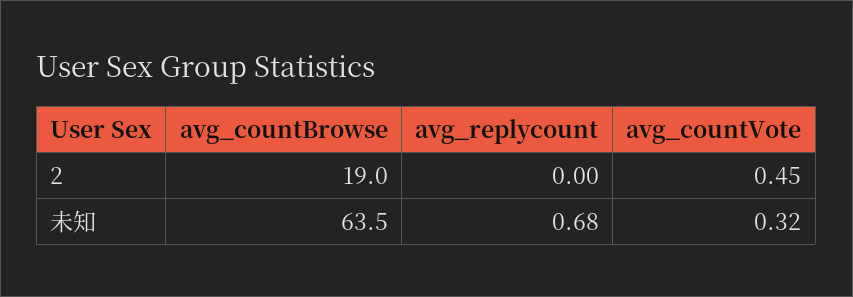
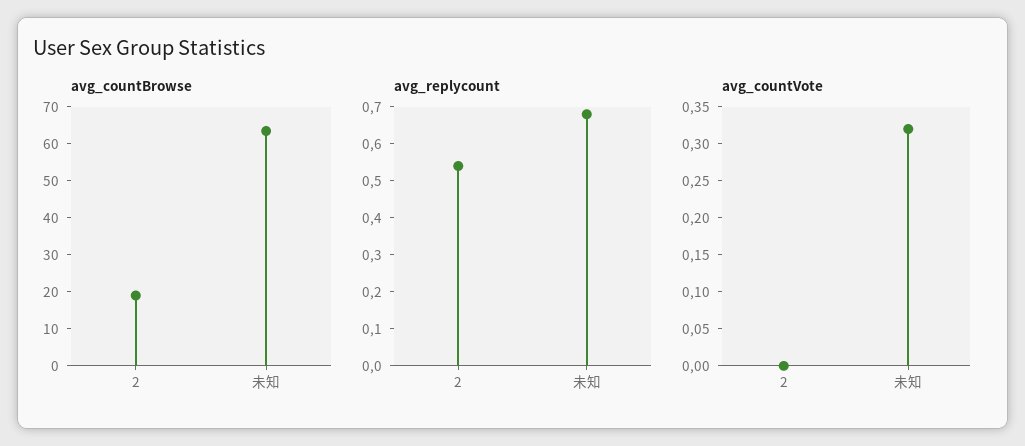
avg_replycount, 2: 0 -> 0.55
avg_countVote, 2: 0.45 -> 0

